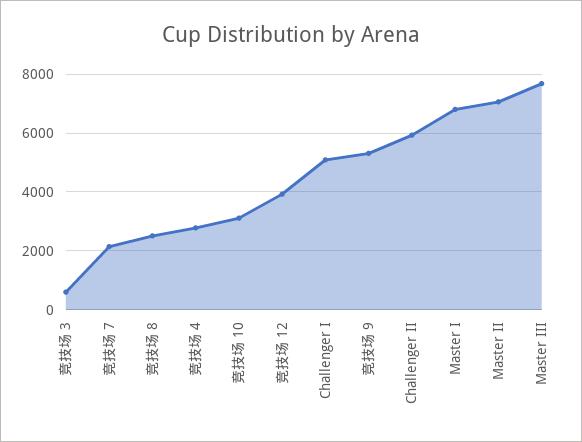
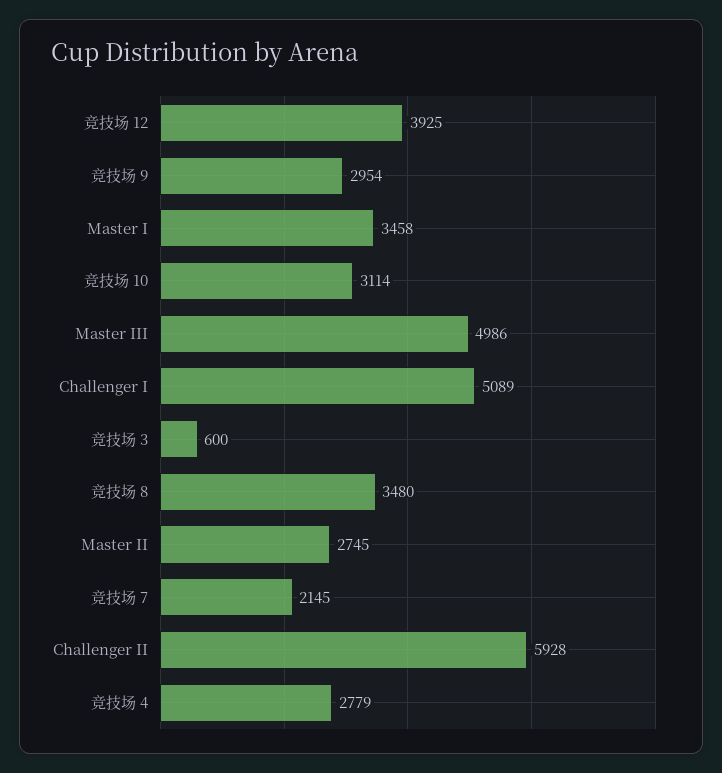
竞技场 8: 2500 -> 3480
竞技场 9: 5250 -> 2954
Master I: 6750 -> 3458
Master II: 7000 -> 2745
Master III: 7750 -> 4986

